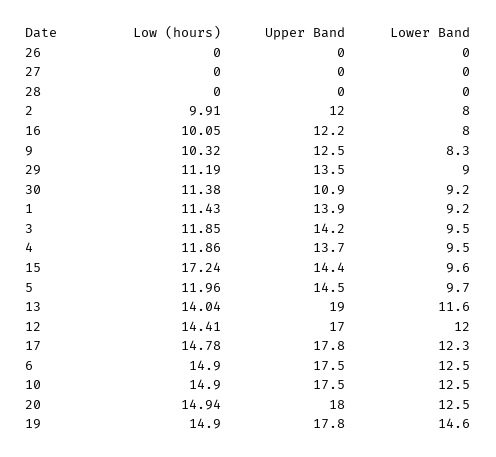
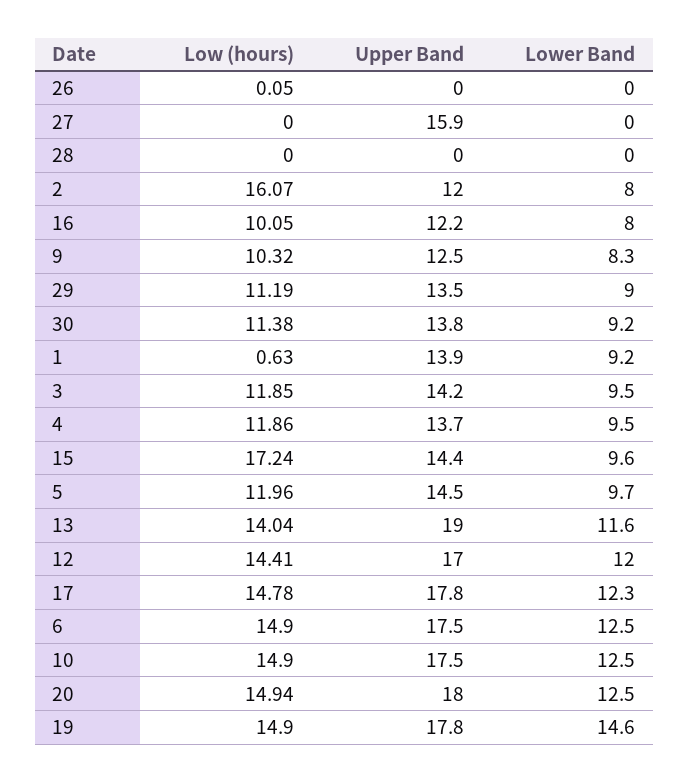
Low (hours), 26: 0 -> 0.05
Upper Band, 27: 0 -> 15.9
Low (hours), 2: 9.91 -> 16.07
Upper Band, 30: 10.9 -> 13.8
Low (hours), 1: 11.43 -> 0.63

